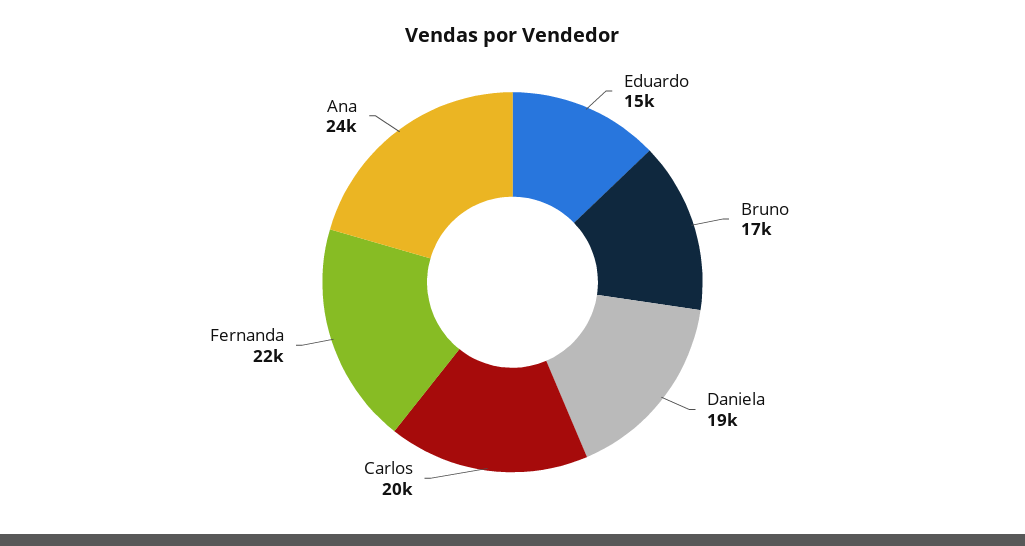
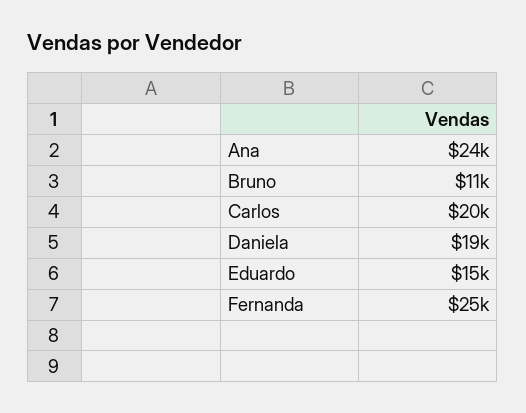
Bruno: 17000 -> 11000
Fernanda: 22000 -> 25000

